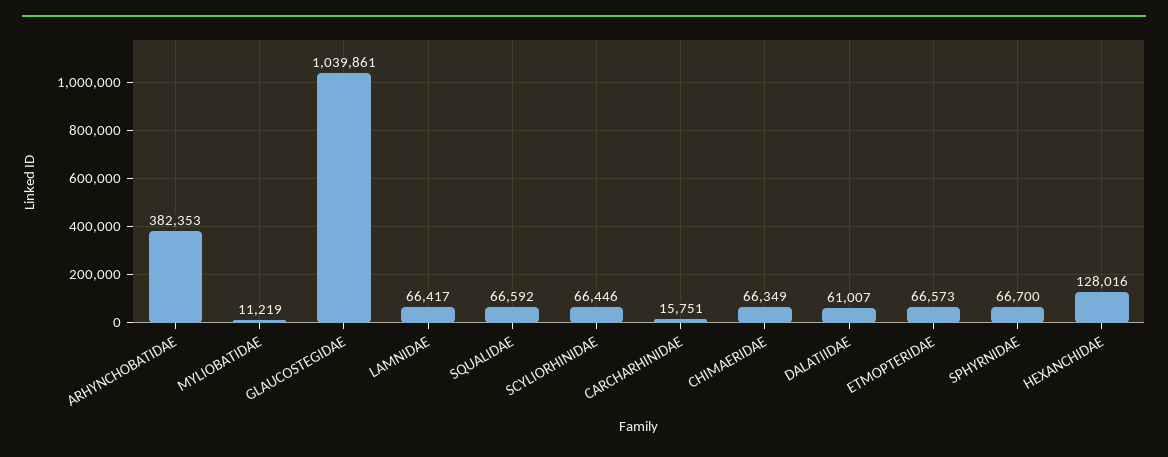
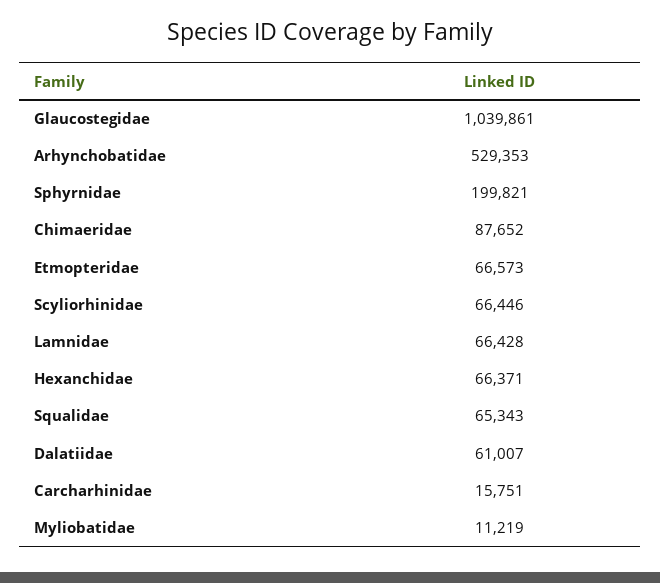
ARHYNCHOBATIDAE: 382353 -> 529353
LAMNIDAE: 66417 -> 66428
SQUALIDAE: 66592 -> 65343
CHIMAERIDAE: 66349 -> 87652
SPHYRNIDAE: 66700 -> 199821
HEXANCHIDAE: 128016 -> 66371

